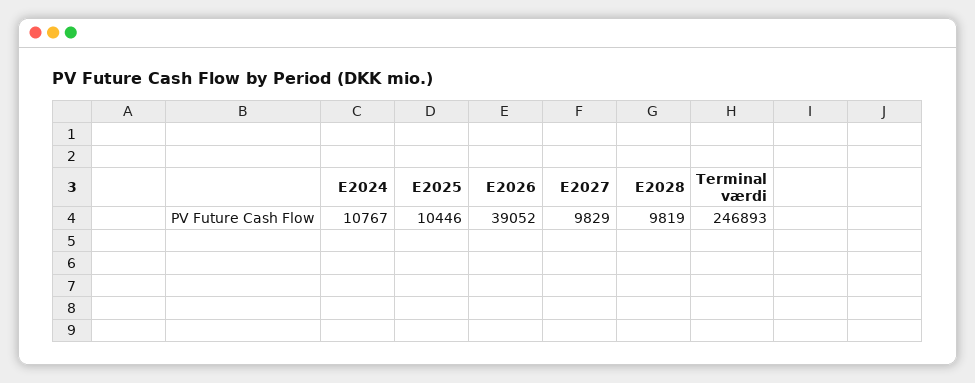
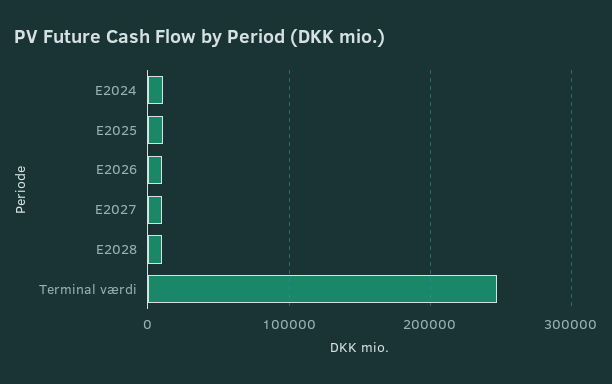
E2026: 39052 -> 10000

